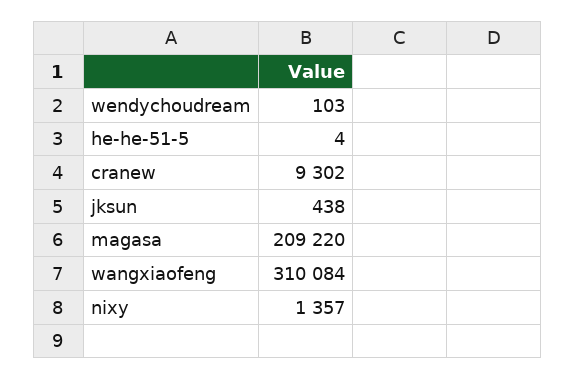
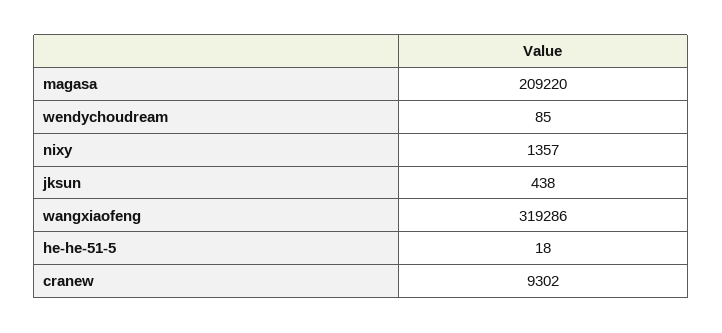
wendychoudream: 103 -> 85
he-he-51-5: 4 -> 18
wangxiaofeng: 310084 -> 319286

